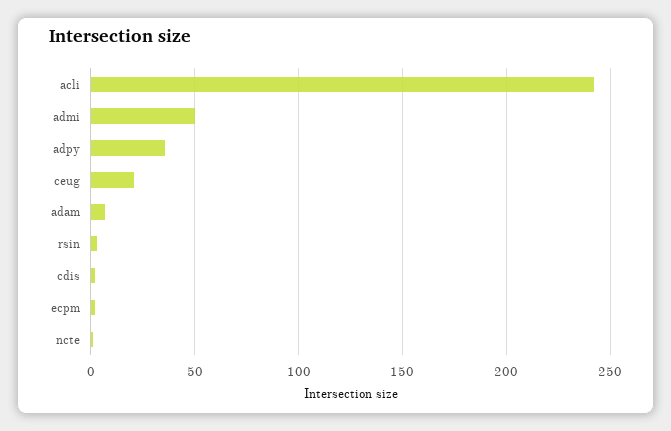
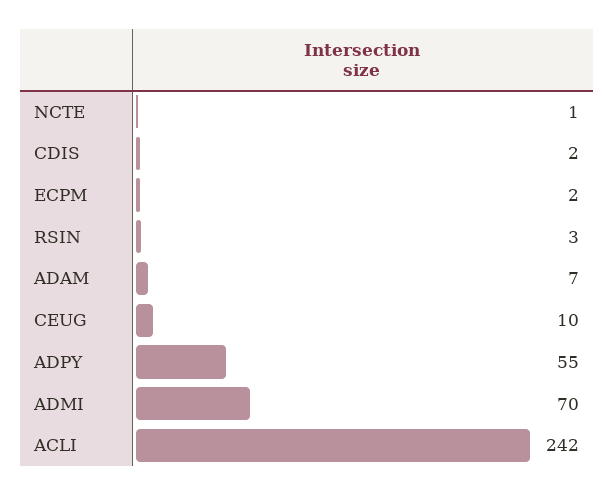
admi: 50 -> 70
adpy: 35 -> 55
ceug: 20 -> 10

